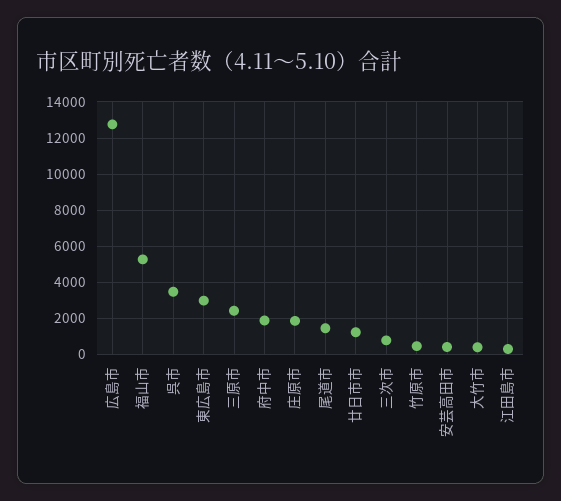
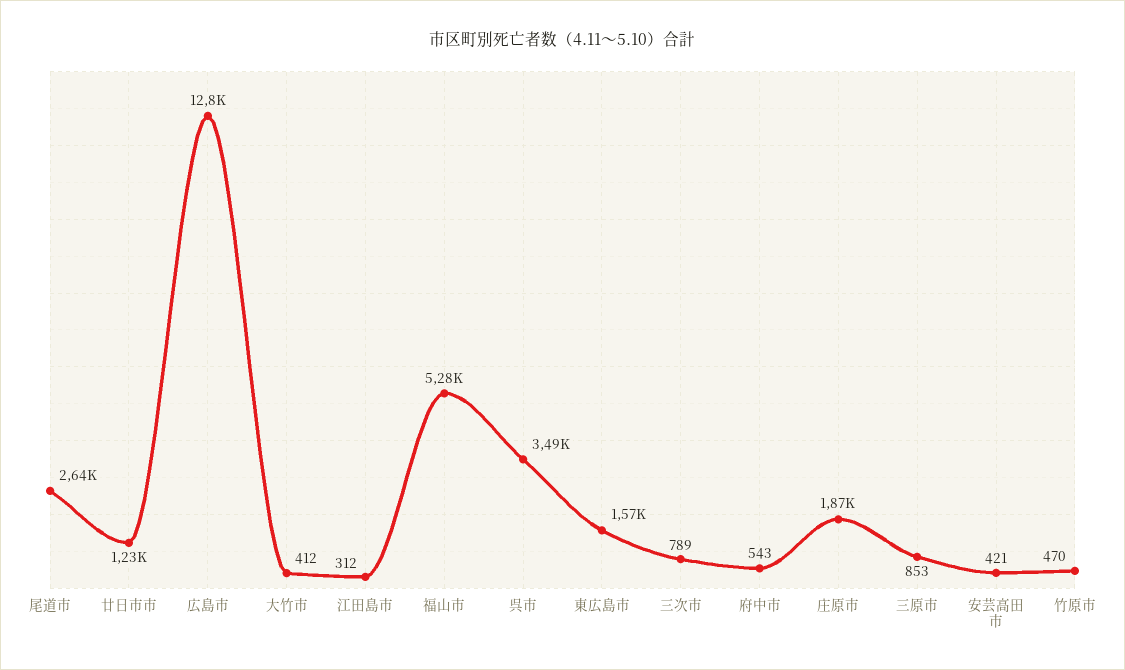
東広島市: 3000 -> 1570
三原市: 2500 -> 853
府中市: 2000 -> 543
尾道市: 1500 -> 2640

